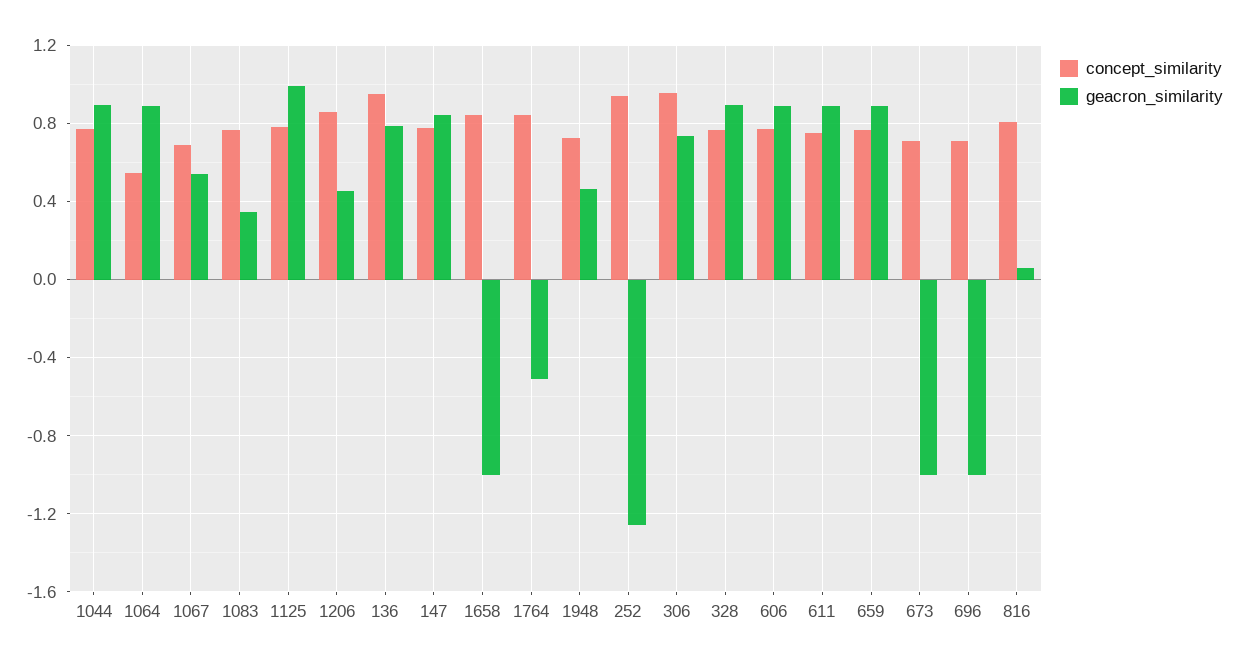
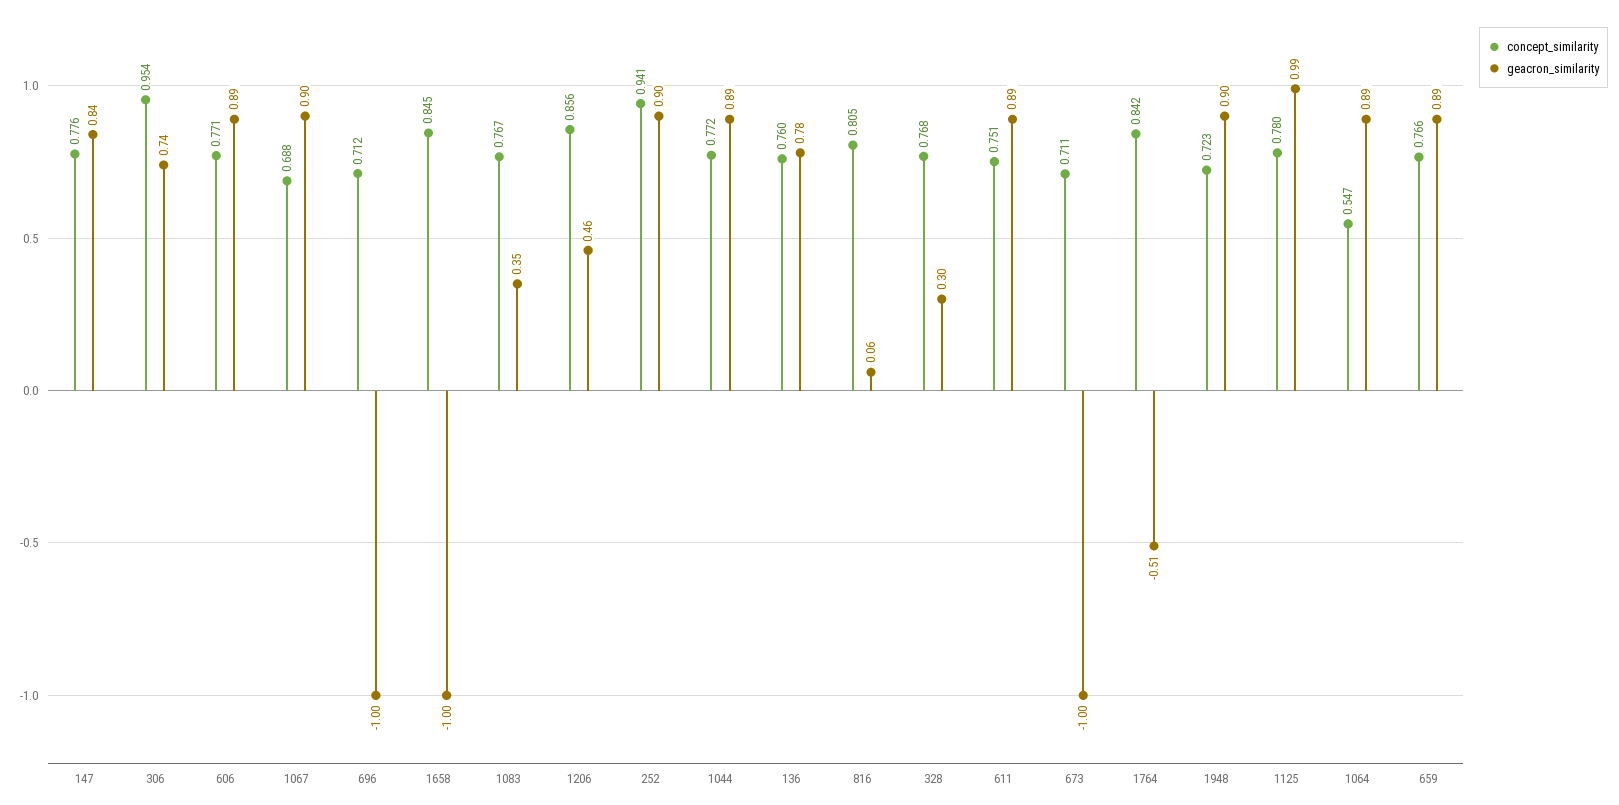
geacron_similarity, 1067: 0.55 -> 0.9
concept_similarity, 136: 0.95 -> 0.76
geacron_similarity, 1948: 0.45 -> 0.9
geacron_similarity, 252: -1.25 -> 0.9
geacron_similarity, 328: 0.9 -> 0.3

